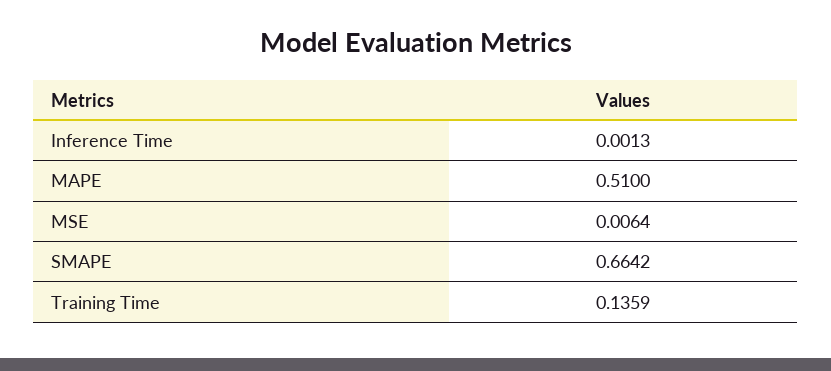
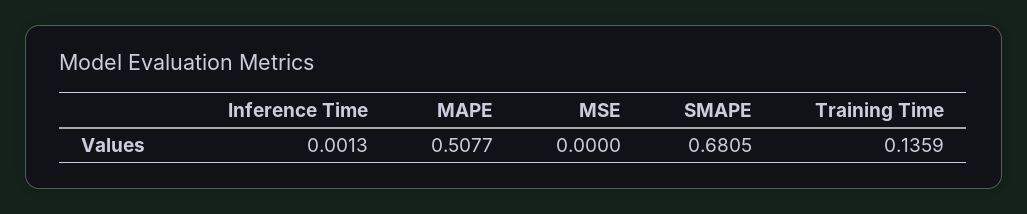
MAPE: 0.51 -> 0.5077
MSE: 0.0064 -> 0
SMAPE: 0.6642 -> 0.6805

